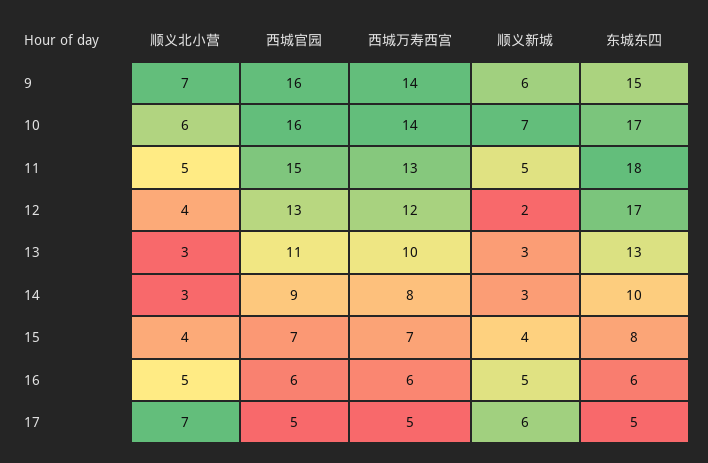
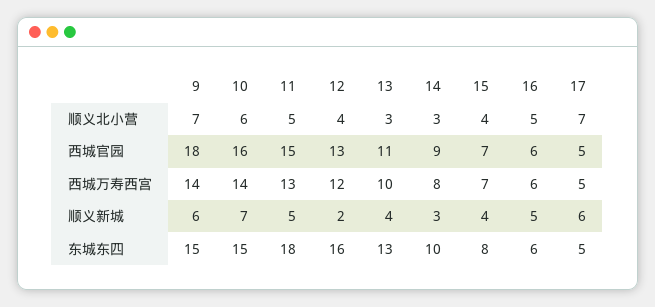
西城官园, 9: 16 -> 18
东城东四, 10: 17 -> 15
东城东四, 12: 17 -> 16
顺义新城, 13: 3 -> 4

